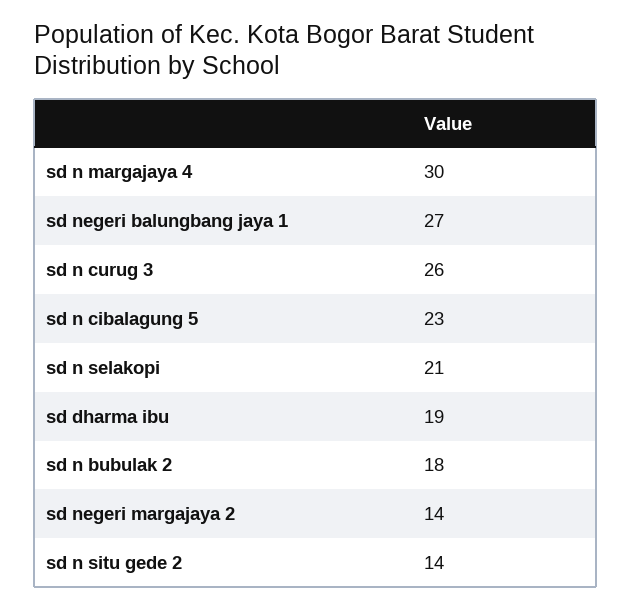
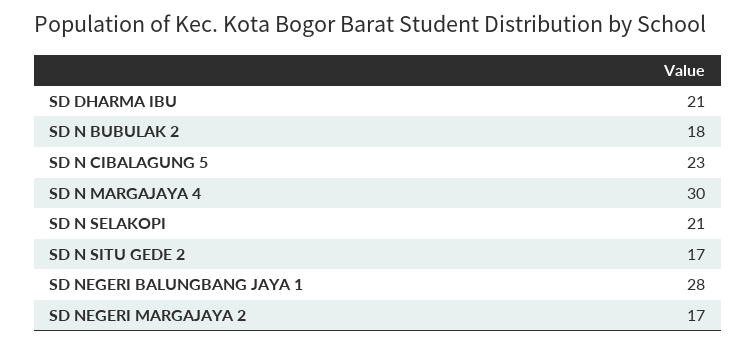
sd negeri balungbang jaya 1: 27 -> 28
sd n curug 3: 26 -> none
sd dharma ibu: 19 -> 21
sd negeri margajaya 2: 14 -> 17
sd n situ gede 2: 14 -> 17

